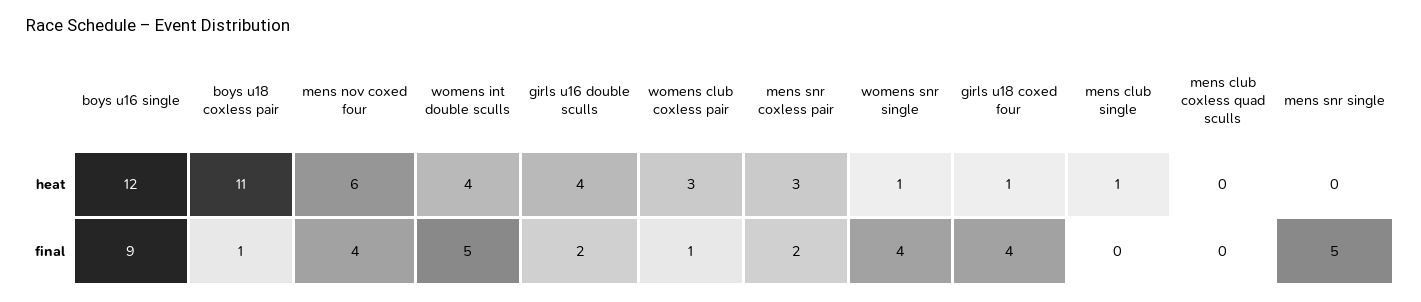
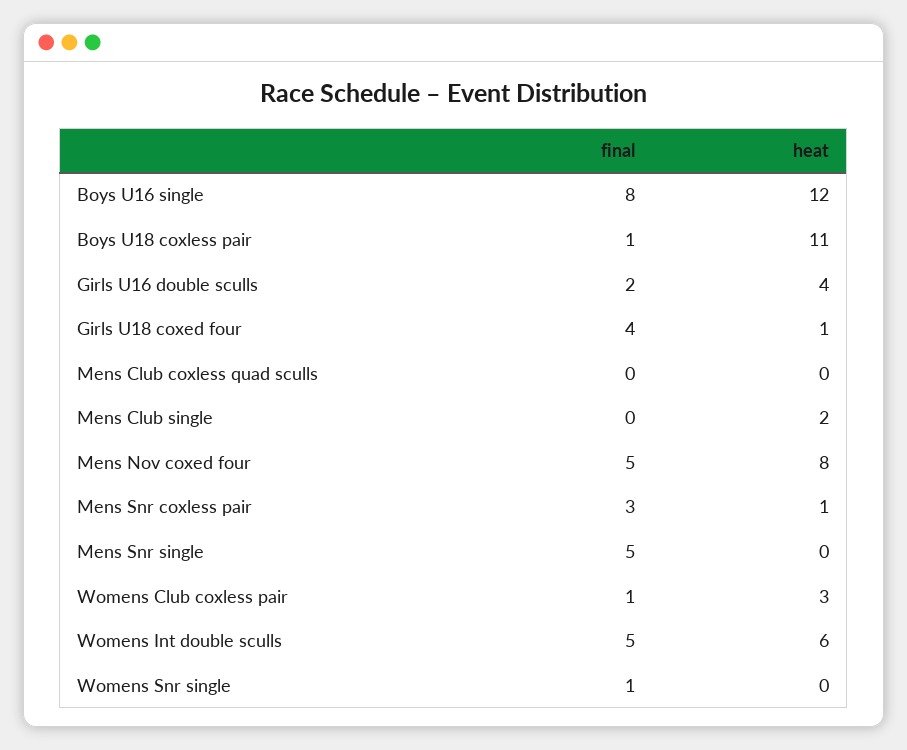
mens nov coxed four, heat: 6 -> 8
womens int double sculls, heat: 4 -> 6
mens snr coxless pair, heat: 3 -> 1
womens snr single, heat: 1 -> 0
mens club single, heat: 1 -> 2
boys u16 single, final: 9 -> 8
mens nov coxed four, final: 4 -> 5
mens snr coxless pair, final: 2 -> 3
womens snr single, final: 4 -> 1

